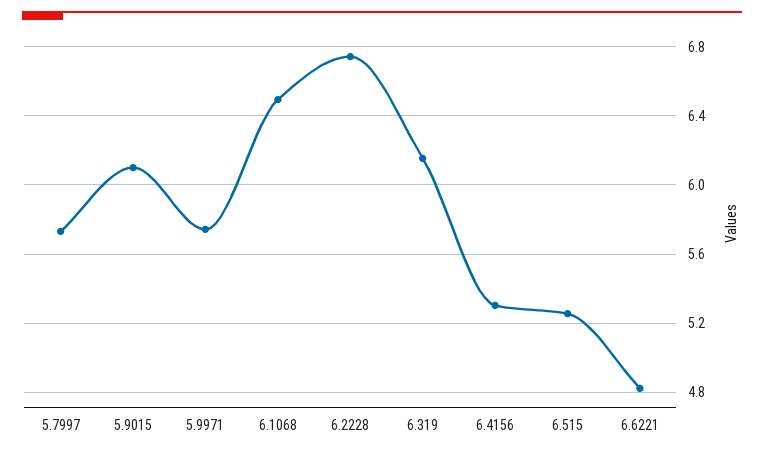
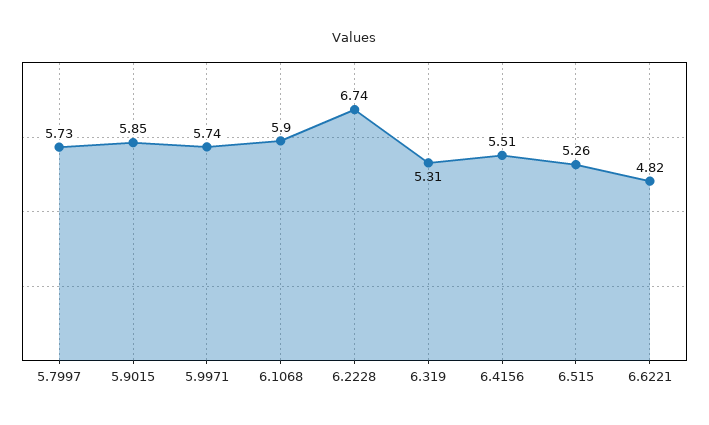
5.9015: 6.1 -> 5.85
6.1068: 6.5 -> 5.9
6.319: 6.15 -> 5.31
6.4156: 5.3 -> 5.51

